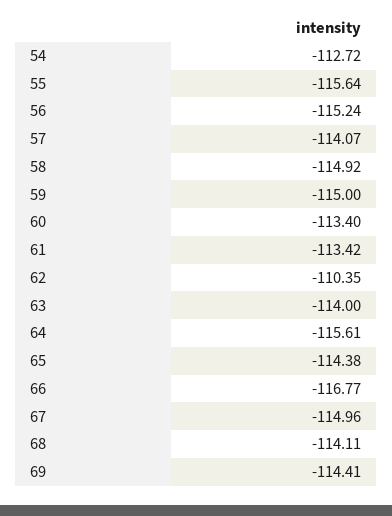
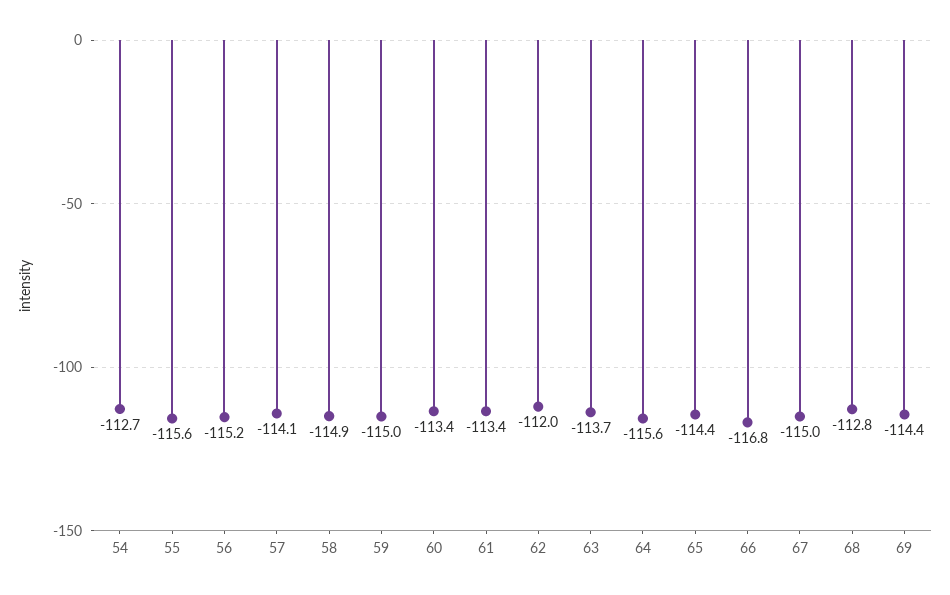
62: -110.35 -> -112
63: -114 -> -113.7
68: -114.11 -> -112.8

